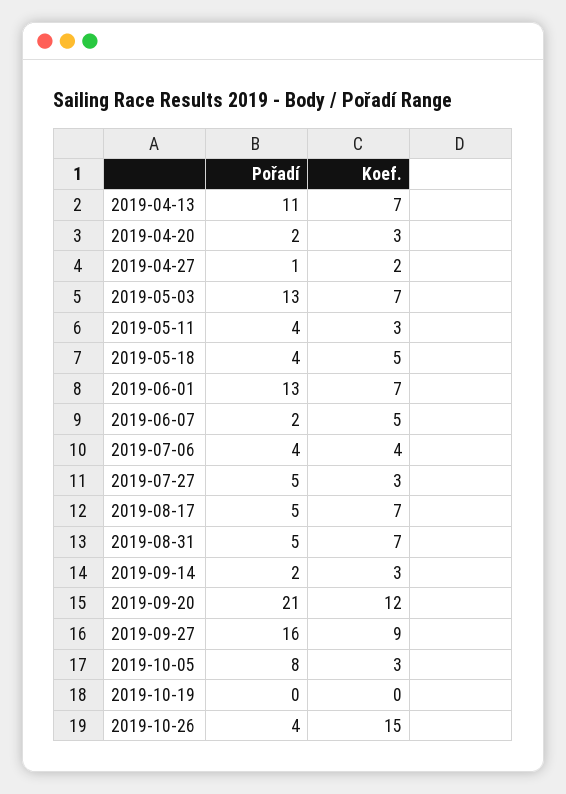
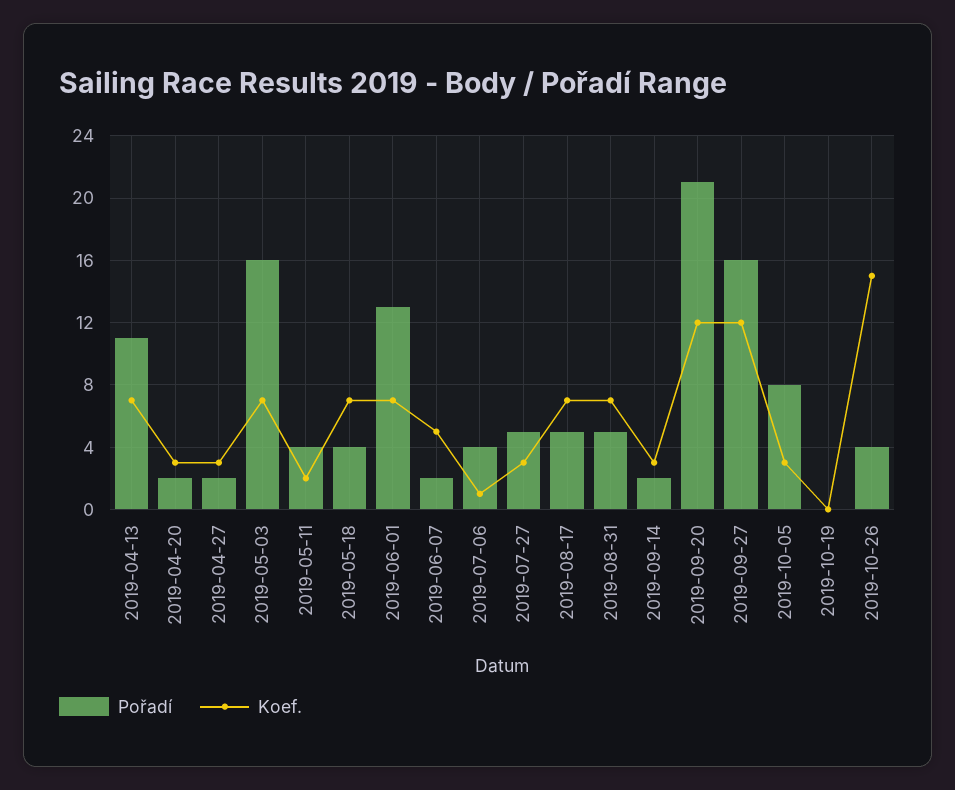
Pořadí, 2019-04-27: 1 -> 2
Koef., 2019-04-27: 2 -> 3
Pořadí, 2019-05-03: 13 -> 16
Koef., 2019-05-11: 3 -> 2
Koef., 2019-05-18: 5 -> 7
Koef., 2019-07-06: 4 -> 1
Koef., 2019-09-27: 9 -> 12

